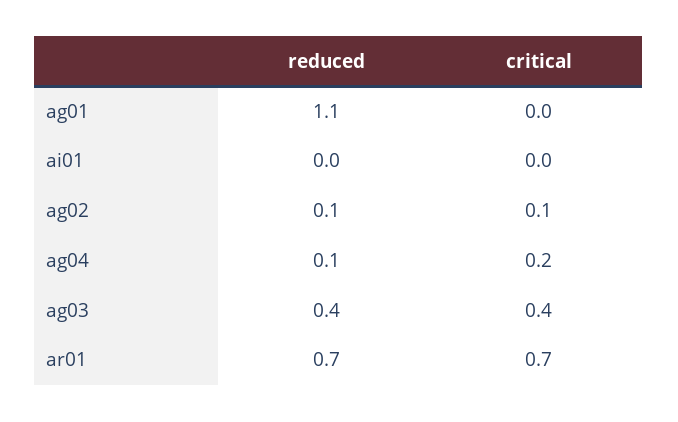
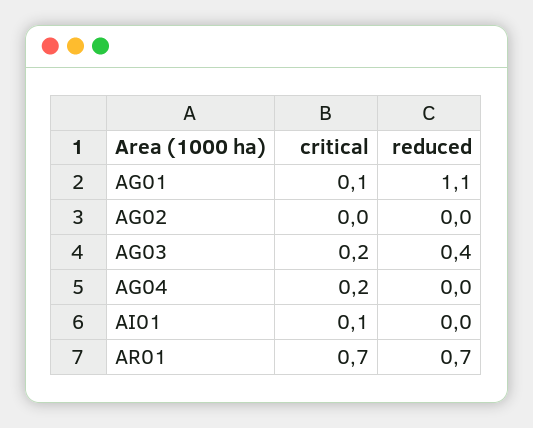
critical, ag01: 0 -> 0.1
critical, ai01: 0 -> 0.1
reduced, ag02: 0.1 -> 0
critical, ag02: 0.1 -> 0
reduced, ag04: 0.1 -> 0
critical, ag03: 0.4 -> 0.2

